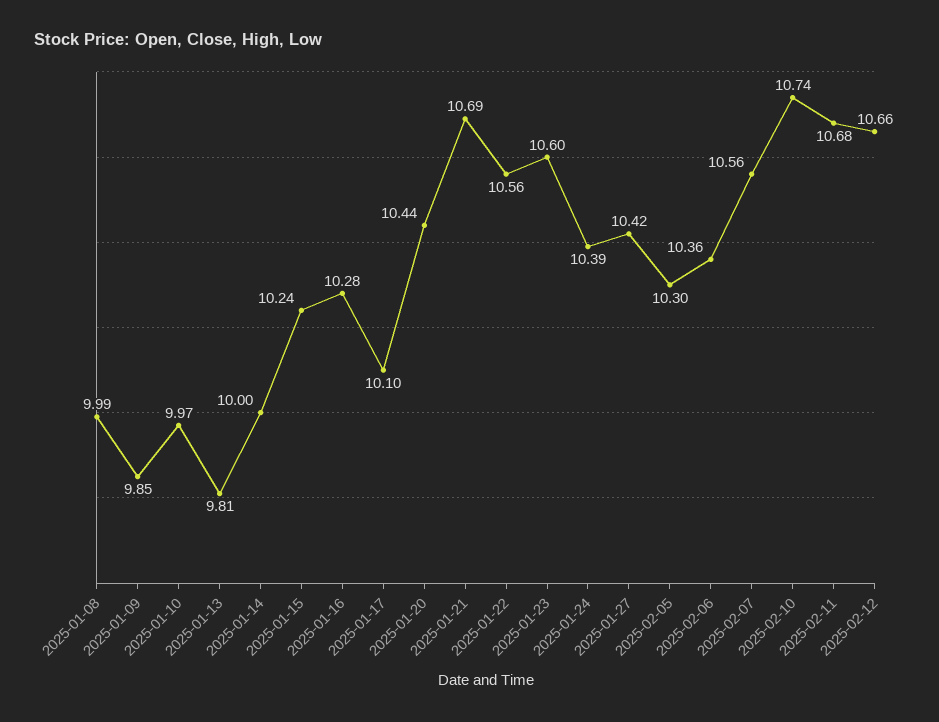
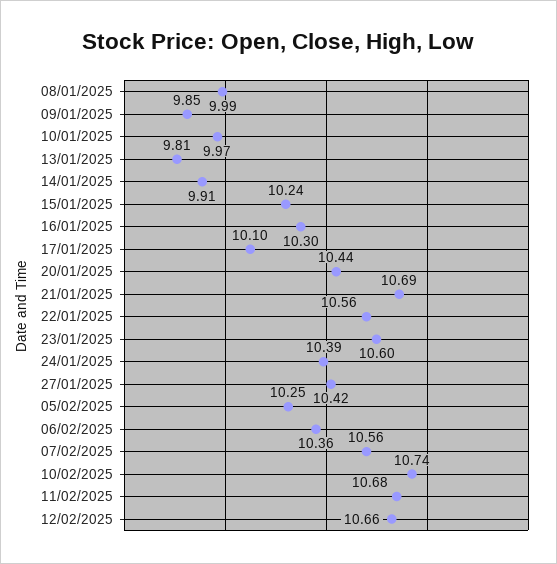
2025-01-14: 10 -> 9.91
2025-01-16: 10.28 -> 10.3
2025-02-05: 10.3 -> 10.25

